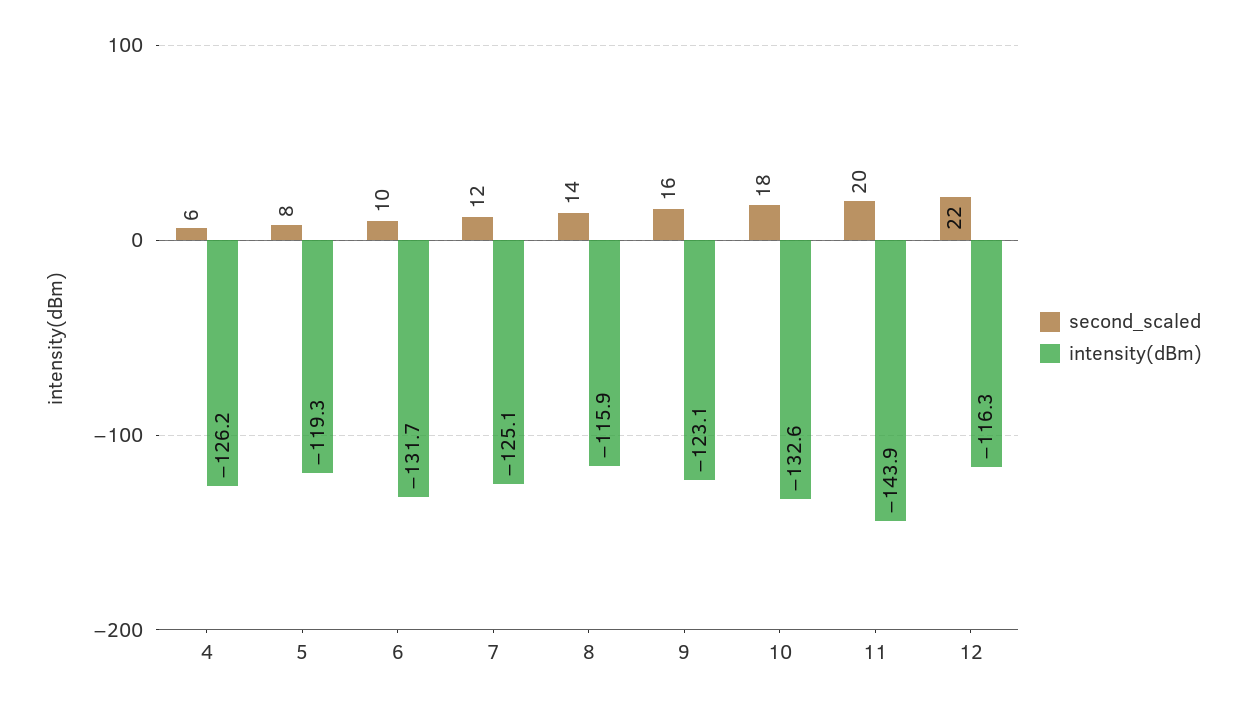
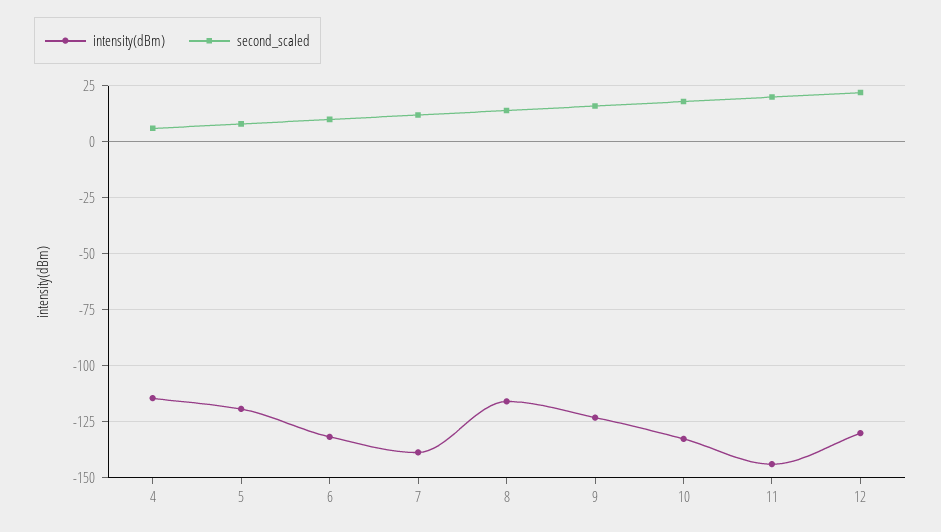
intensity(dBm), 4: -126.2 -> -115
intensity(dBm), 7: -125.1 -> -140
intensity(dBm), 12: -116.3 -> -130

